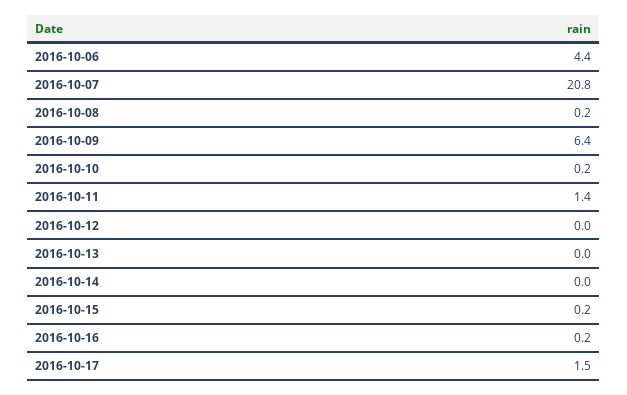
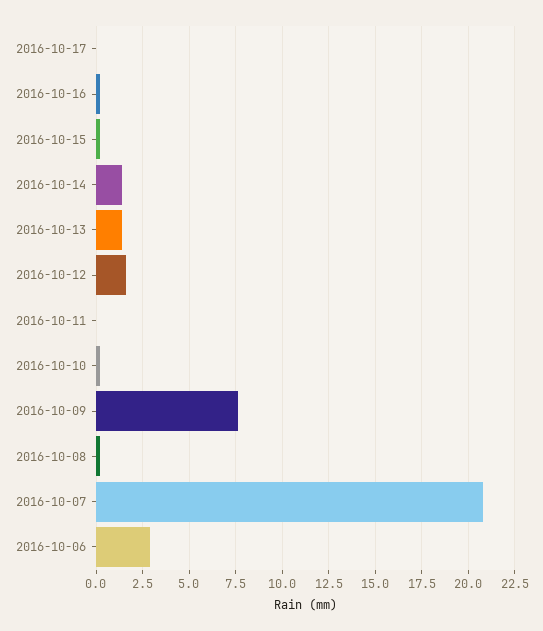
2016-10-06: 4.4 -> 3
2016-10-09: 6.4 -> 7.5
2016-10-11: 1.4 -> 0
2016-10-12: 0 -> 1.5
2016-10-13: 0 -> 1.5
2016-10-14: 0 -> 1.5
2016-10-17: 1.5 -> 0

